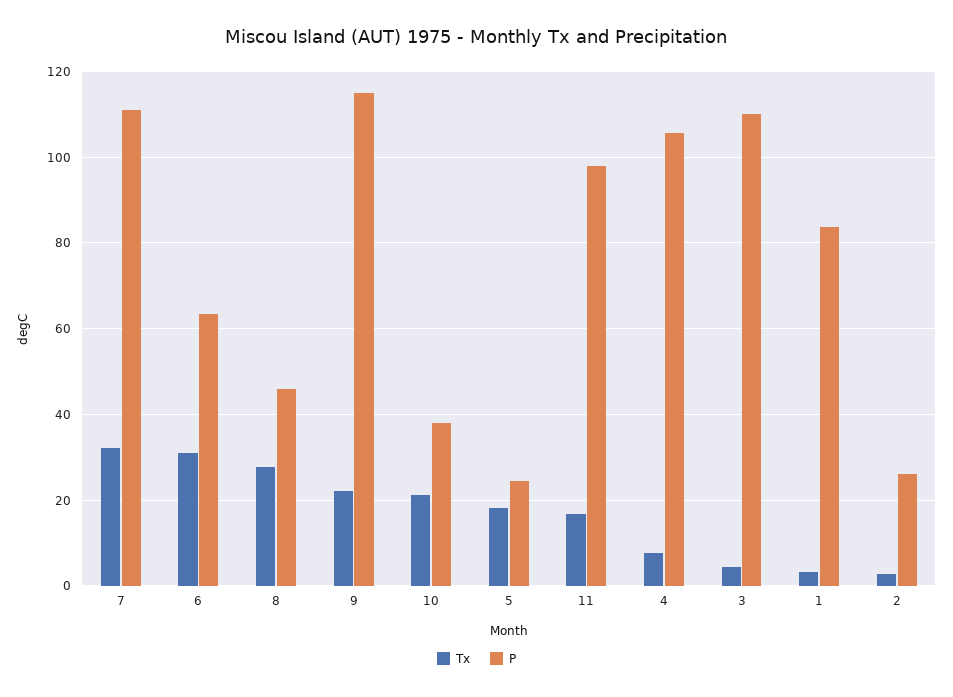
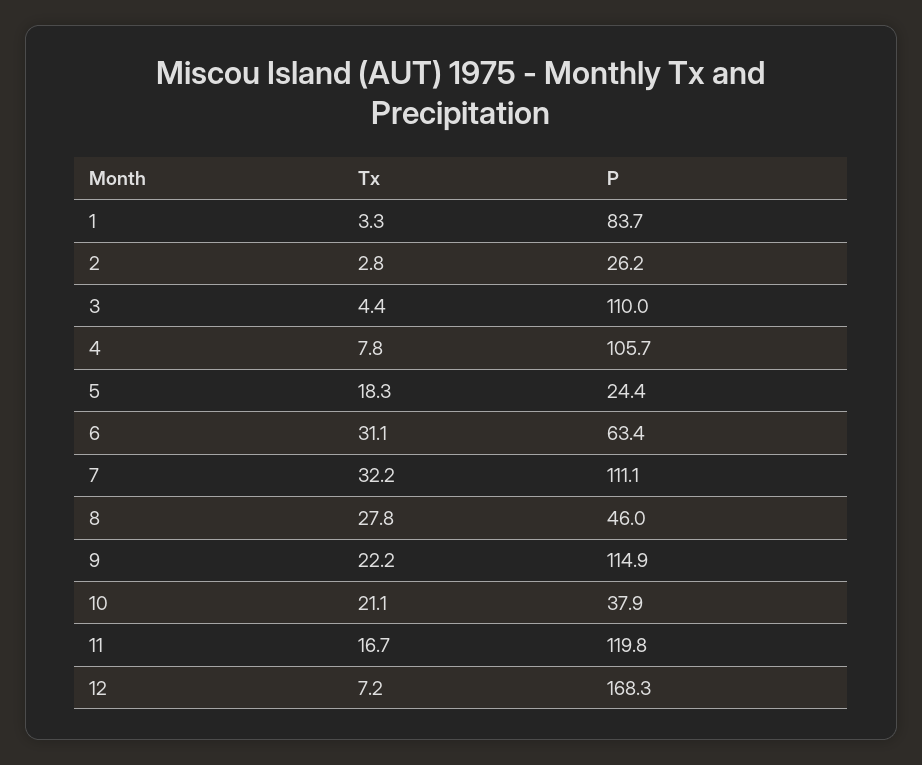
P, 11: 98 -> 119.8
Tx, 12: none -> 7.2
P, 12: none -> 168.3

